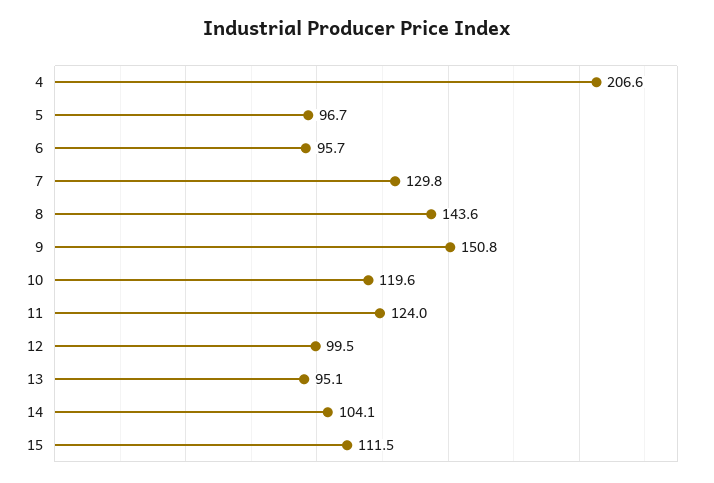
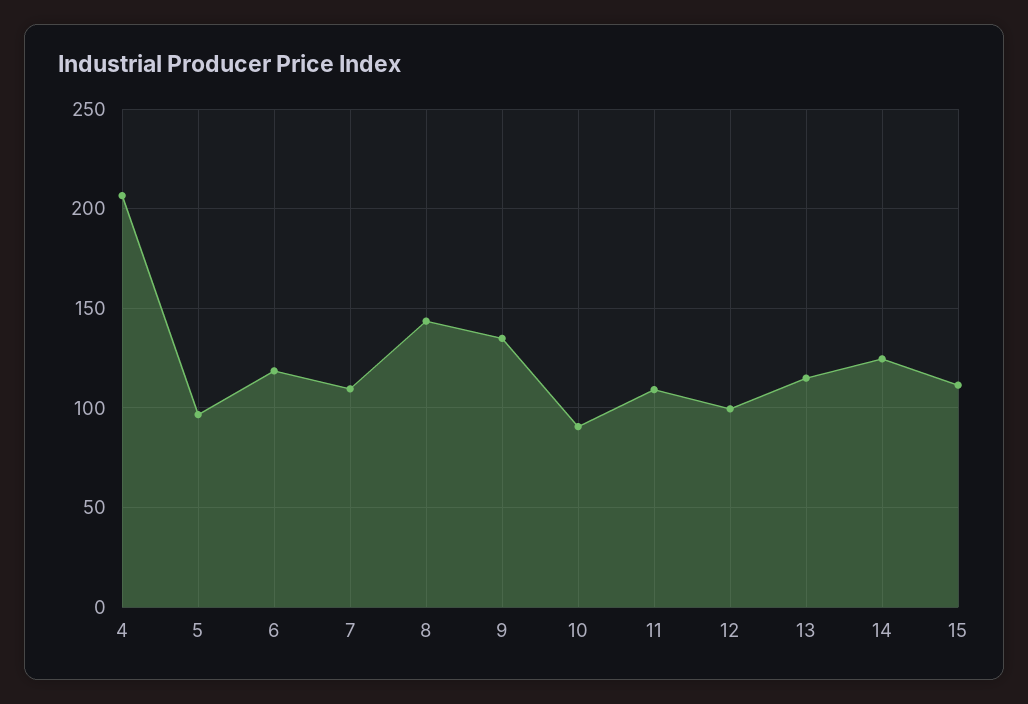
6: 95.7 -> 120
7: 129.8 -> 110
9: 150.8 -> 135
10: 119.6 -> 90
11: 124 -> 110
13: 95.1 -> 115
14: 104.1 -> 125

